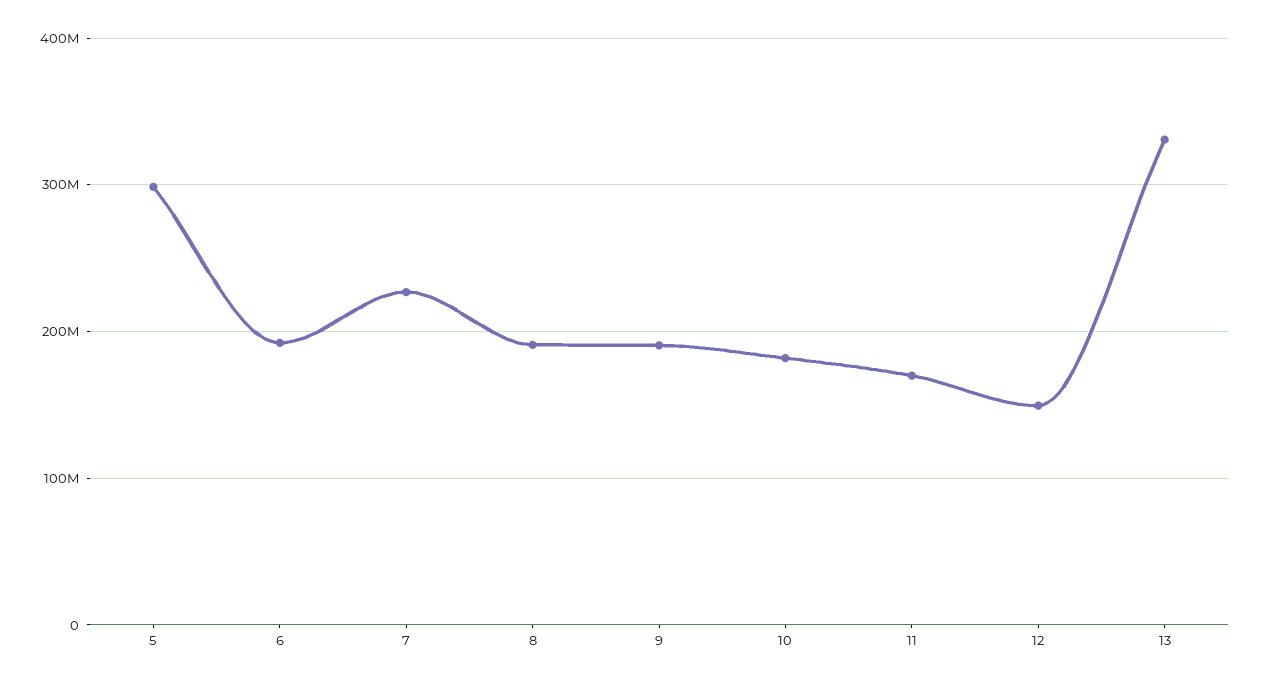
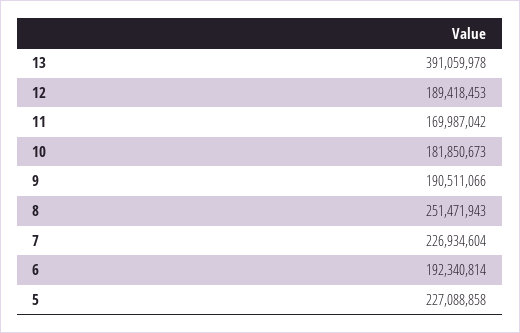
5: 300000000 -> 227088858
8: 190000000 -> 251471943
12: 150000000 -> 189418453
13: 330000000 -> 391059978

